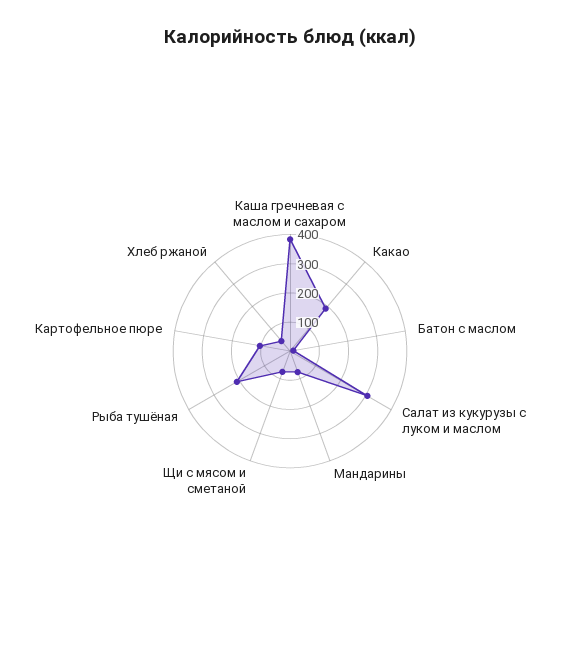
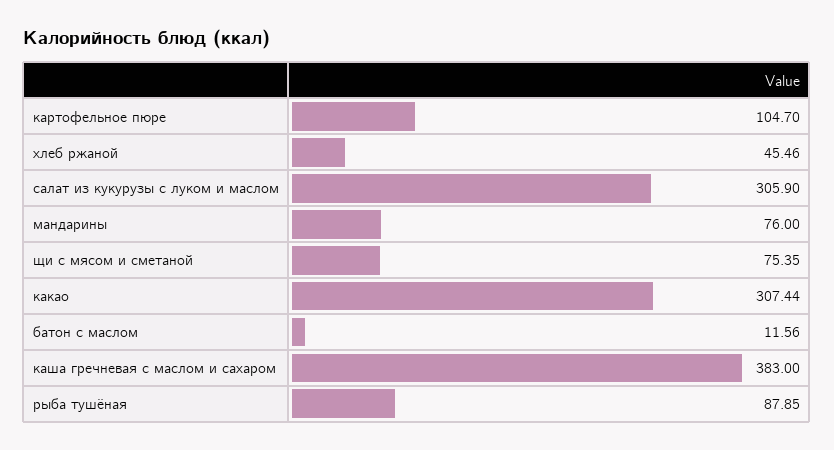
Какао: 200 -> 307.44
Рыба тушёная: 200 -> 87.85

